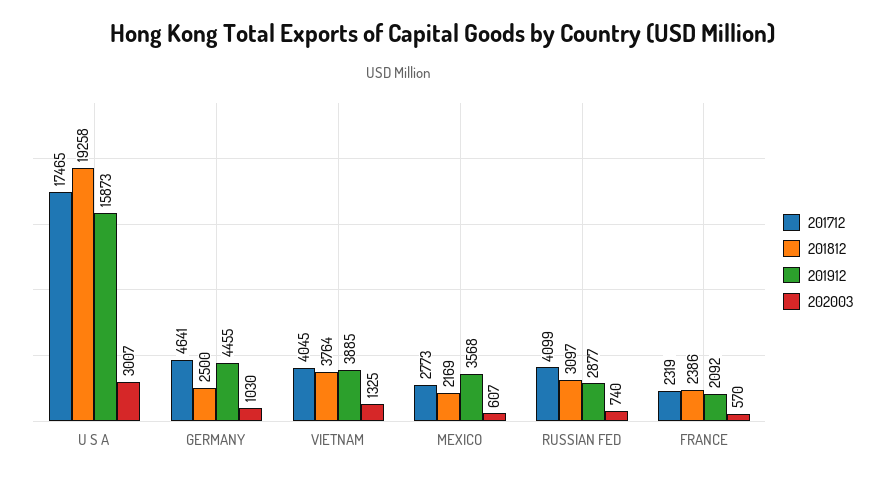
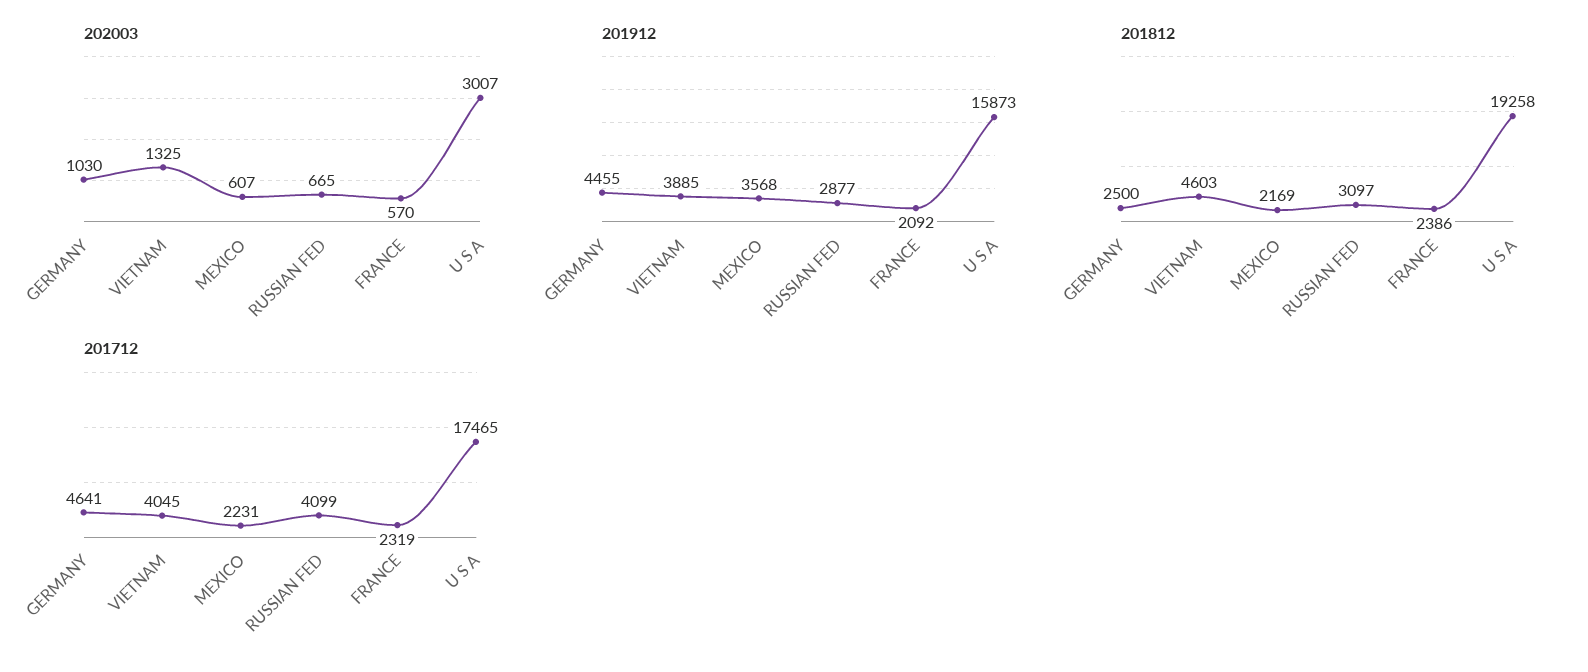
201812, VIETNAM: 3764 -> 4603
201712, MEXICO: 2773 -> 2231
202003, RUSSIAN FED: 740 -> 665

